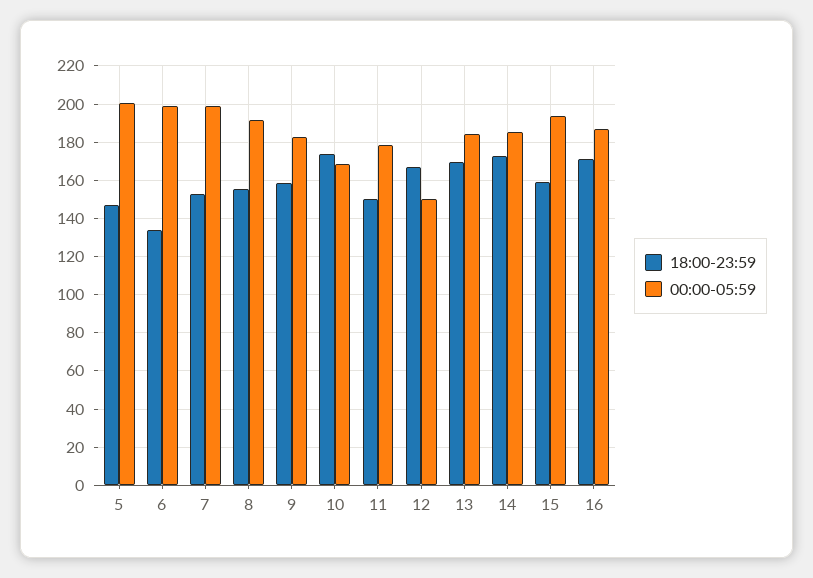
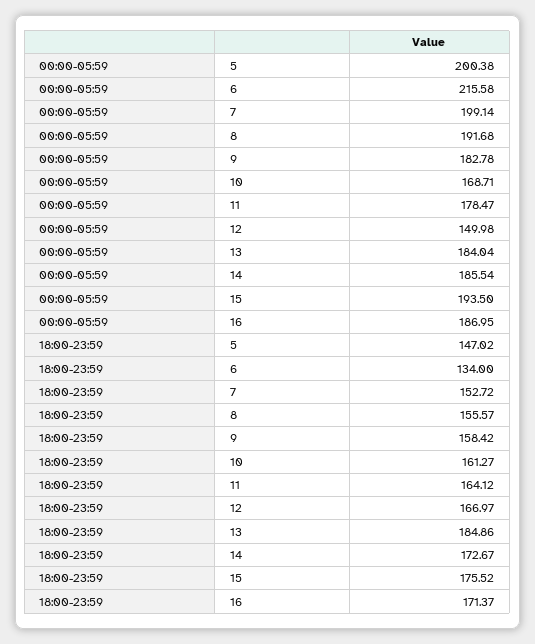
00:00-05:59, 6: 200 -> 215.58
18:00-23:59, 10: 175 -> 161.27
18:00-23:59, 11: 150 -> 164.12
18:00-23:59, 13: 170 -> 184.86
18:00-23:59, 15: 160 -> 175.52

